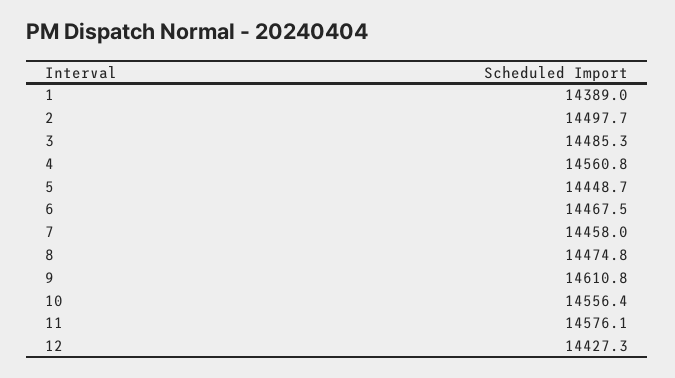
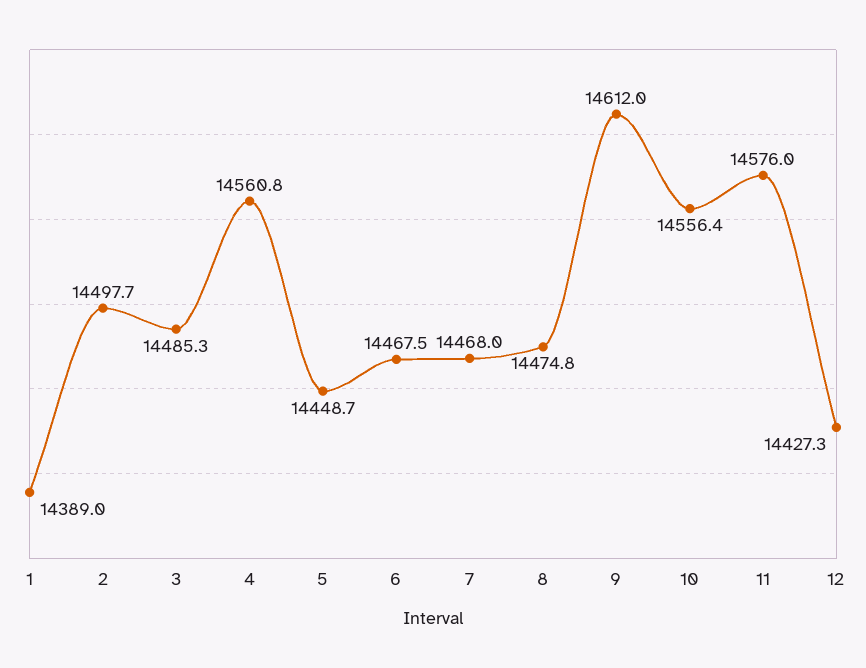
7: 14458 -> 14468
9: 14610.8 -> 14612
11: 14576.1 -> 14576

